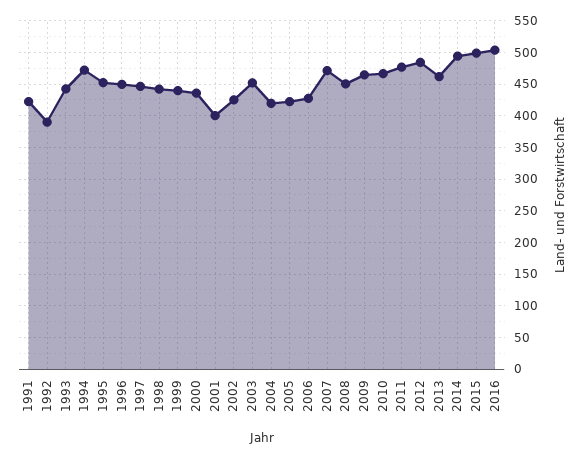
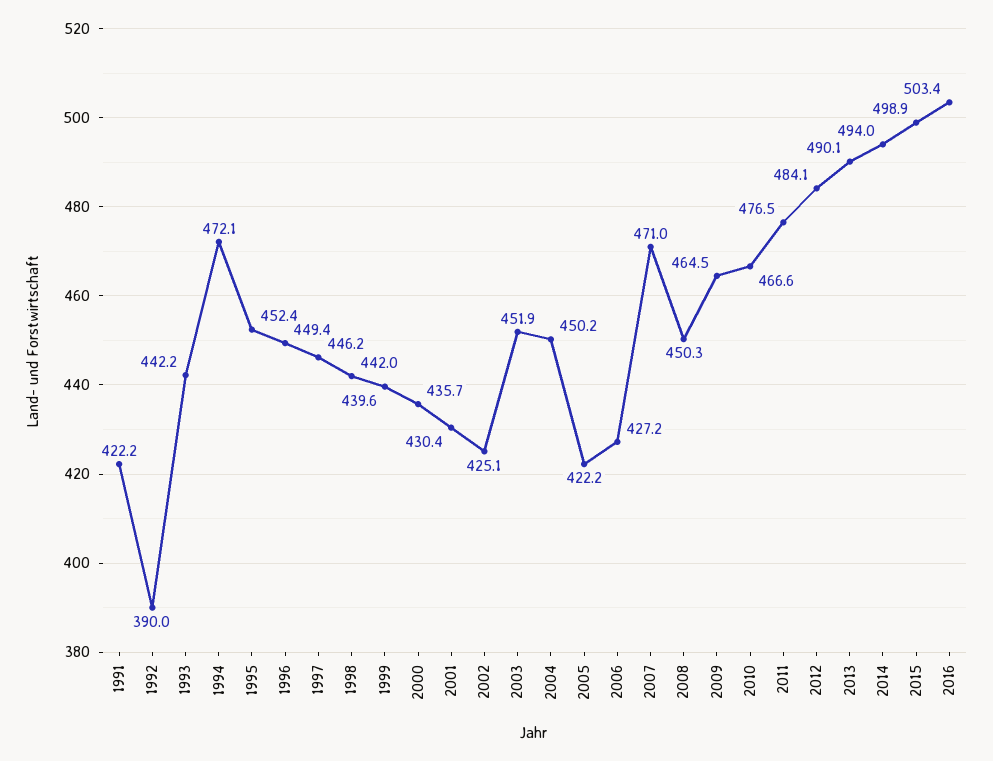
2001: 400 -> 430.4
2004: 420 -> 450.2
2013: 460 -> 490.1

